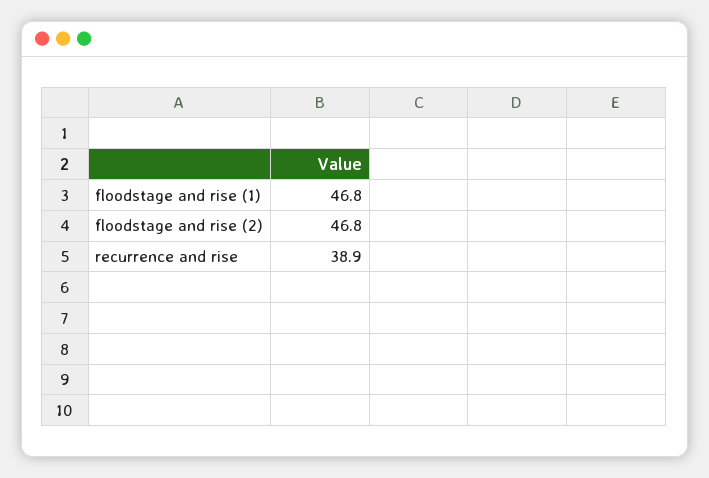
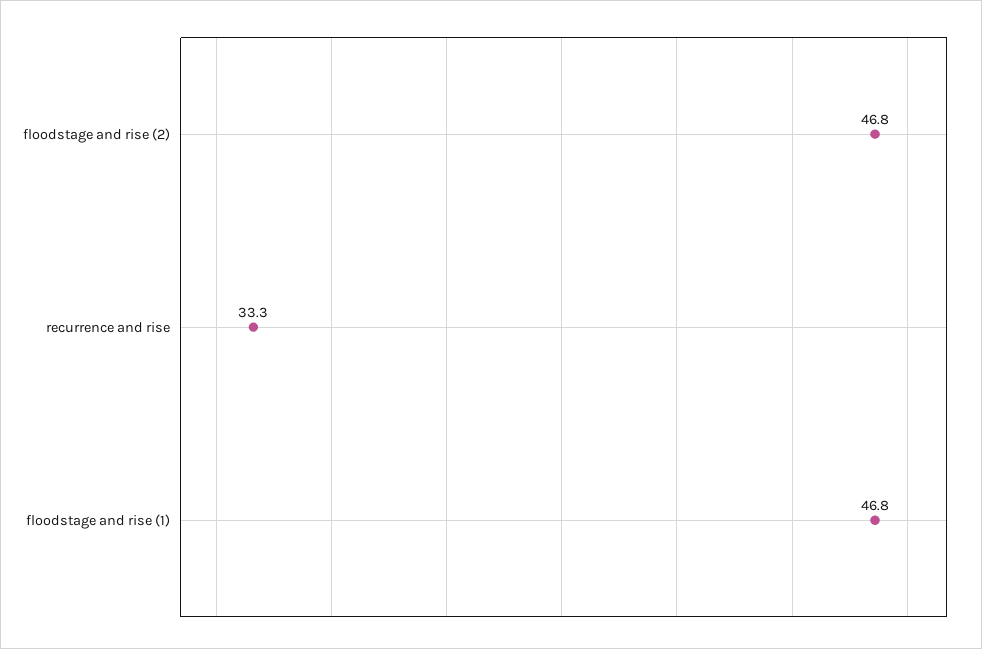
recurrence and rise: 38.9 -> 33.3

